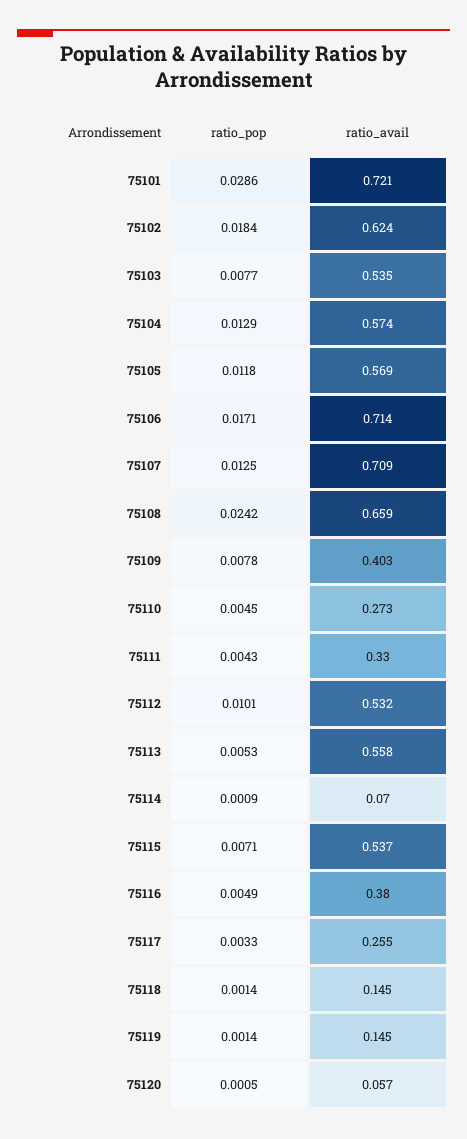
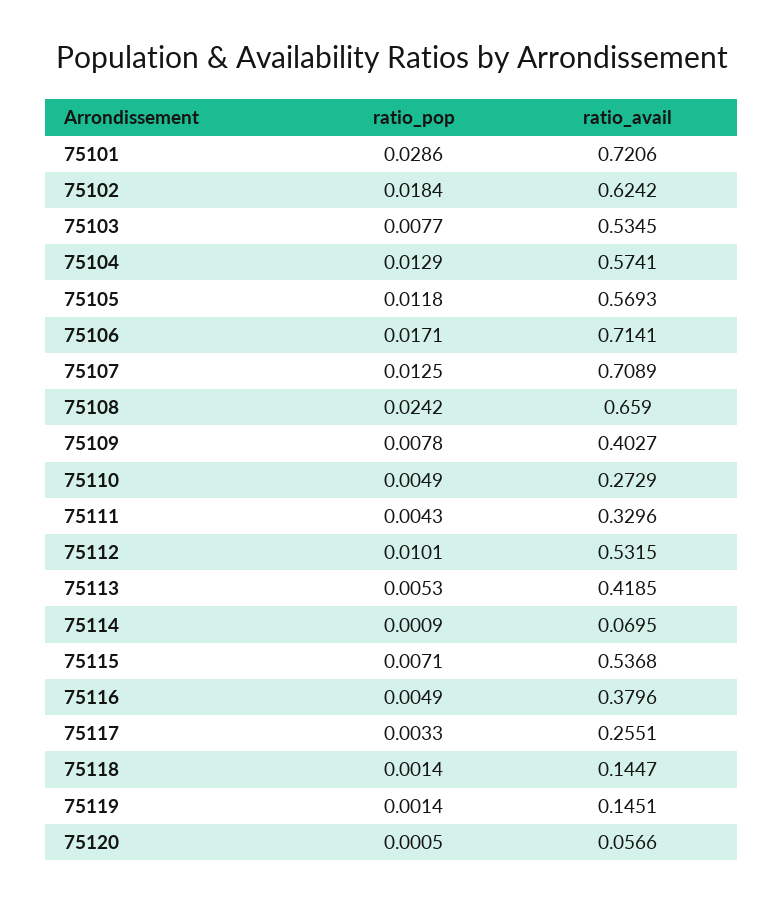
ratio_pop, 75110: 0.0045 -> 0.0049
ratio_avail, 75113: 0.558 -> 0.4185

